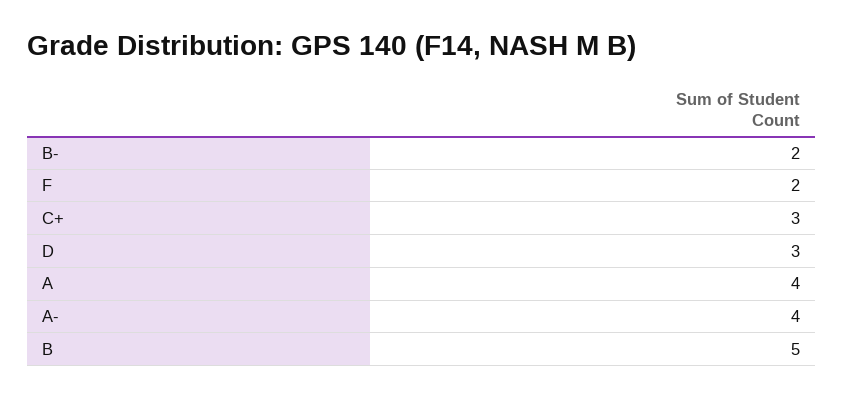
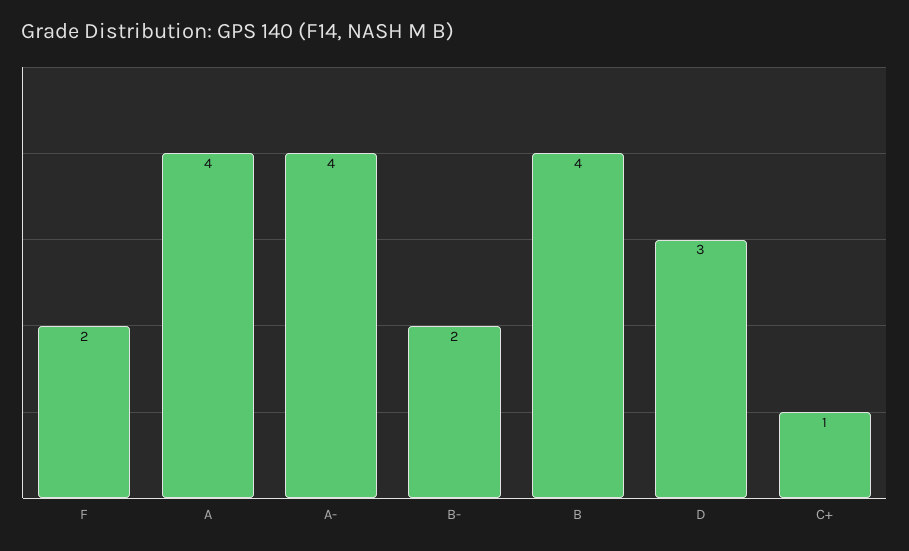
C+: 3 -> 1
B: 5 -> 4

